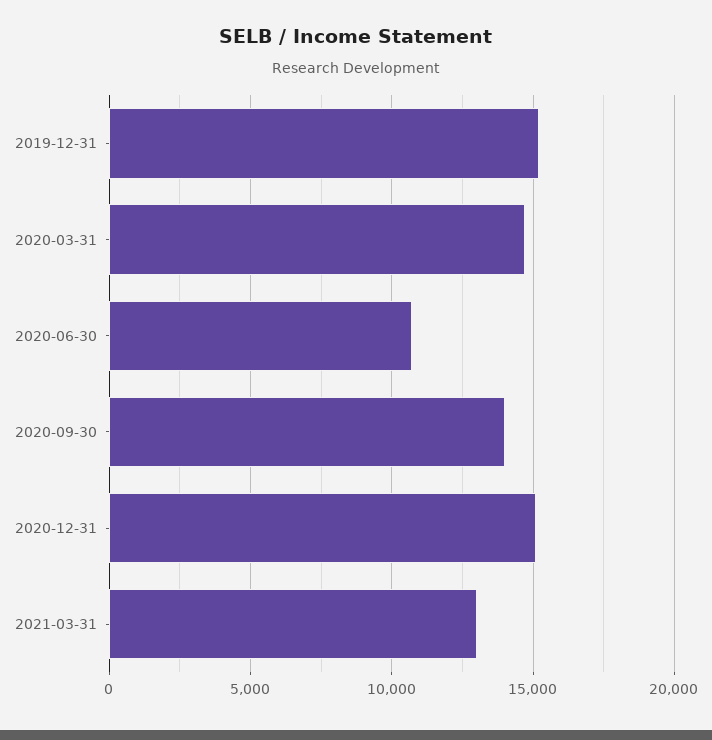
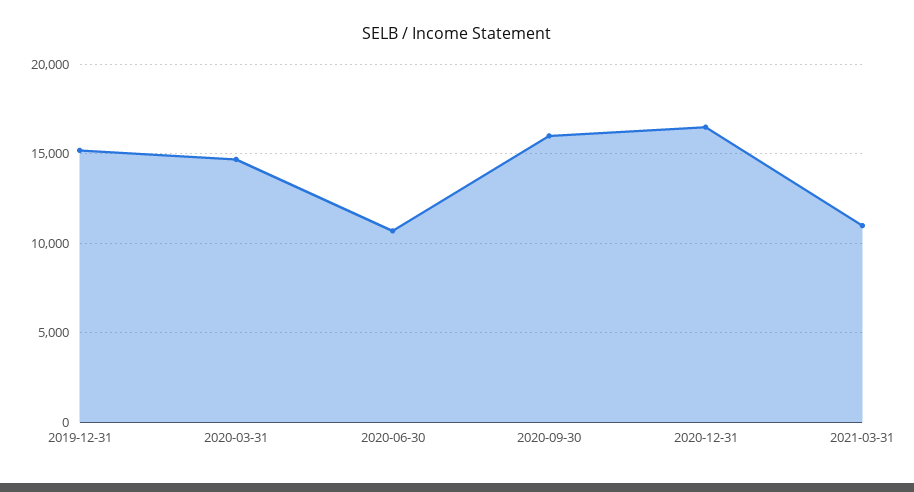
2020-09-30: 14000 -> 16000
2020-12-31: 15000 -> 16500
2021-03-31: 13000 -> 11000

